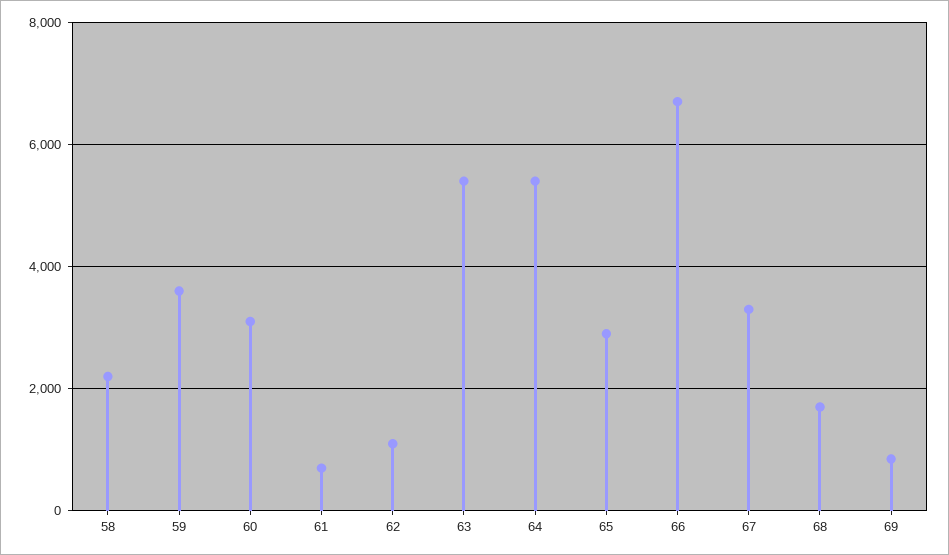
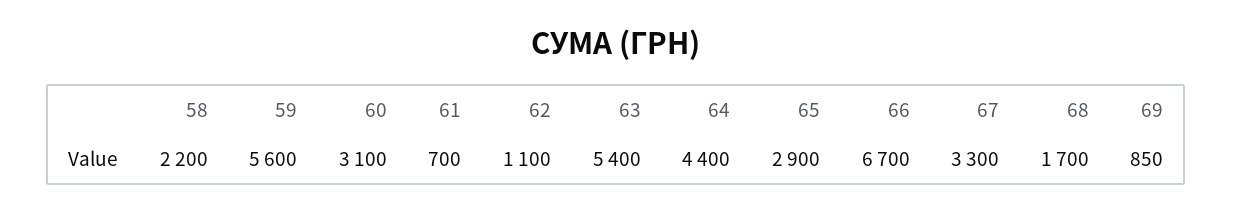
59: 3600 -> 5600
64: 5400 -> 4400

